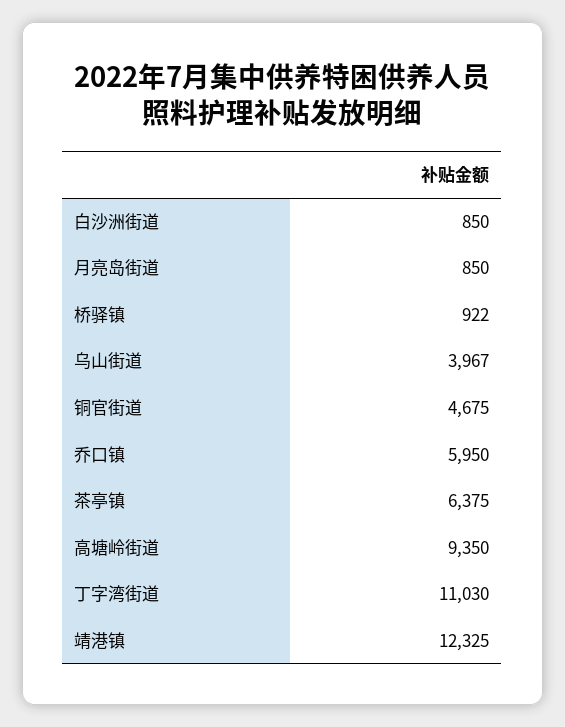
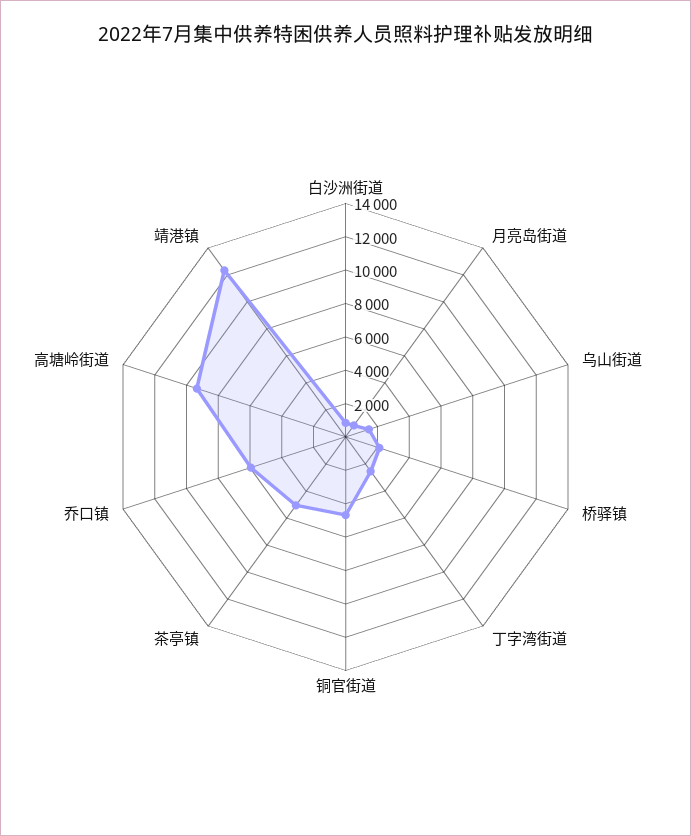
桥驿镇: 922 -> 2000
乌山街道: 3967 -> 1500
茶亭镇: 6375 -> 5000
丁字湾街道: 11030 -> 2500

